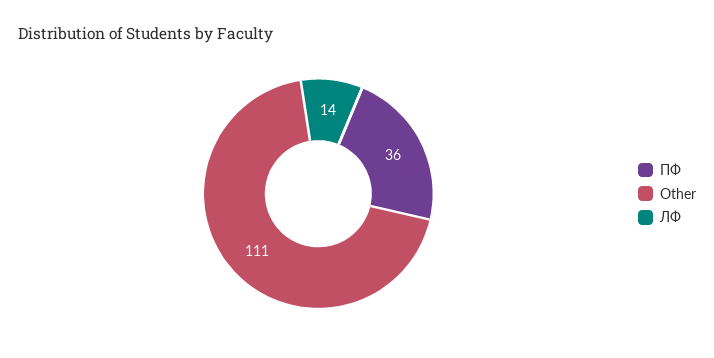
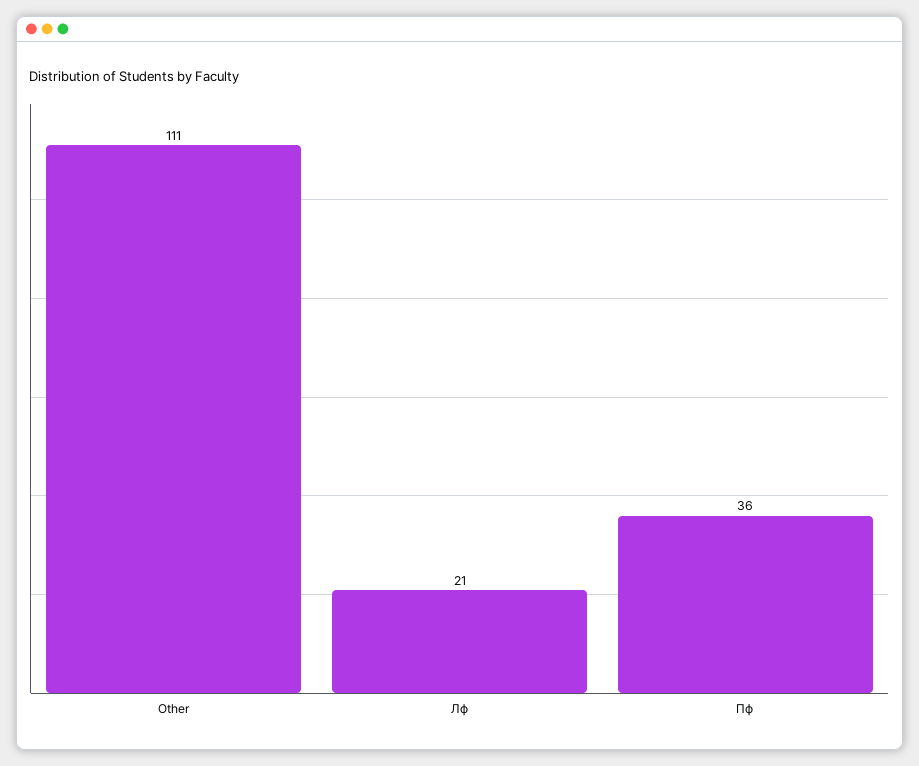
ЛФ: 14 -> 21

